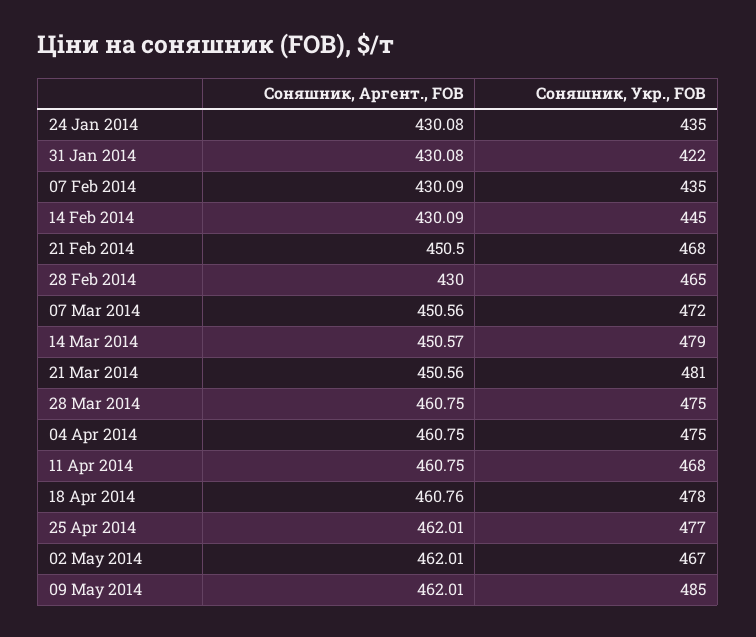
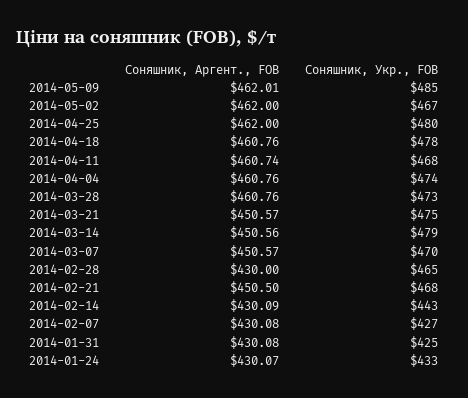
Соняшник, Аргент., FOB, 24 Jan 2014: 430.08 -> 430.07
Соняшник, Укр., FOB, 24 Jan 2014: 435 -> 433
Соняшник, Укр., FOB, 31 Jan 2014: 422 -> 425
Соняшник, Аргент., FOB, 07 Feb 2014: 430.09 -> 430.08
Соняшник, Укр., FOB, 07 Feb 2014: 435 -> 427
Соняшник, Укр., FOB, 14 Feb 2014: 445 -> 443
Соняшник, Аргент., FOB, 07 Mar 2014: 450.56 -> 450.57
Соняшник, Укр., FOB, 07 Mar 2014: 472 -> 470
Соняшник, Аргент., FOB, 14 Mar 2014: 450.57 -> 450.56
Соняшник, Аргент., FOB, 21 Mar 2014: 450.56 -> 450.57
Соняшник, Укр., FOB, 21 Mar 2014: 481 -> 475
Соняшник, Аргент., FOB, 28 Mar 2014: 460.75 -> 460.76
Соняшник, Укр., FOB, 28 Mar 2014: 475 -> 473
Соняшник, Аргент., FOB, 04 Apr 2014: 460.75 -> 460.76
Соняшник, Укр., FOB, 04 Apr 2014: 475 -> 474
Соняшник, Аргент., FOB, 11 Apr 2014: 460.75 -> 460.74
Соняшник, Аргент., FOB, 25 Apr 2014: 462.01 -> 462
Соняшник, Укр., FOB, 25 Apr 2014: 477 -> 480
Соняшник, Аргент., FOB, 02 May 2014: 462.01 -> 462

